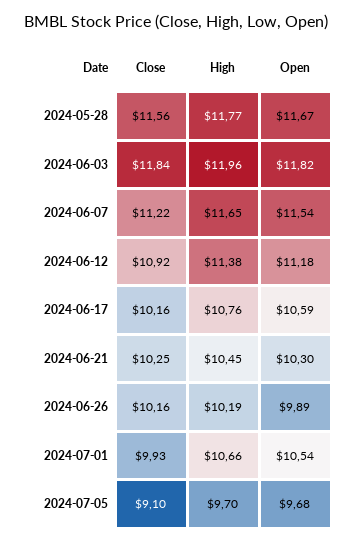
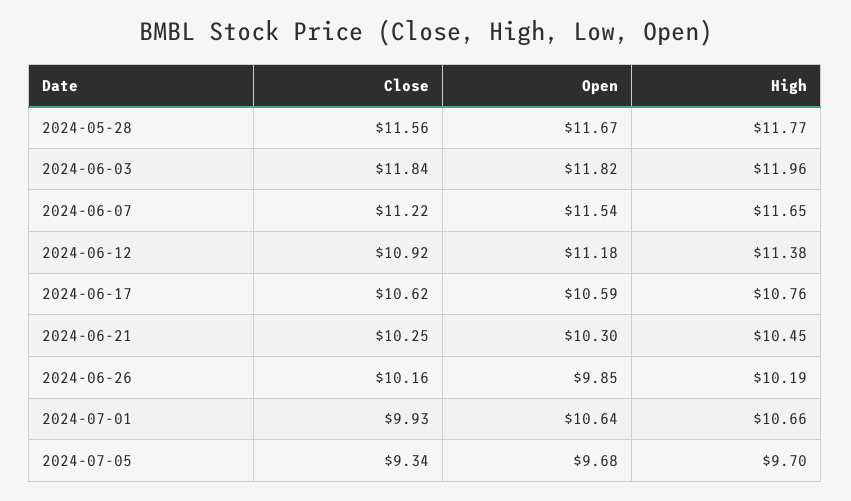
Close, 2024-06-17: 10.16 -> 10.62
Open, 2024-06-26: 9.89 -> 9.85
Open, 2024-07-01: 10.54 -> 10.64
Close, 2024-07-05: 9.1 -> 9.34

